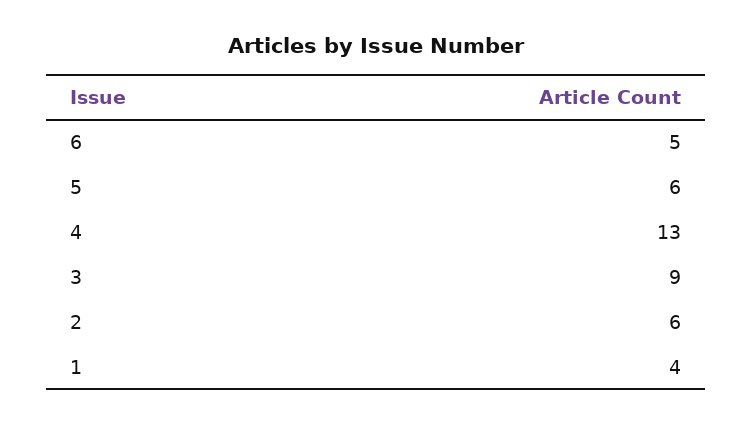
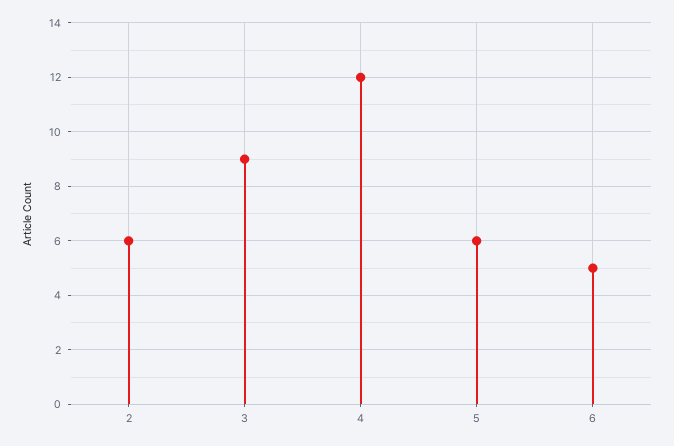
4: 13 -> 12
1: 4 -> none

